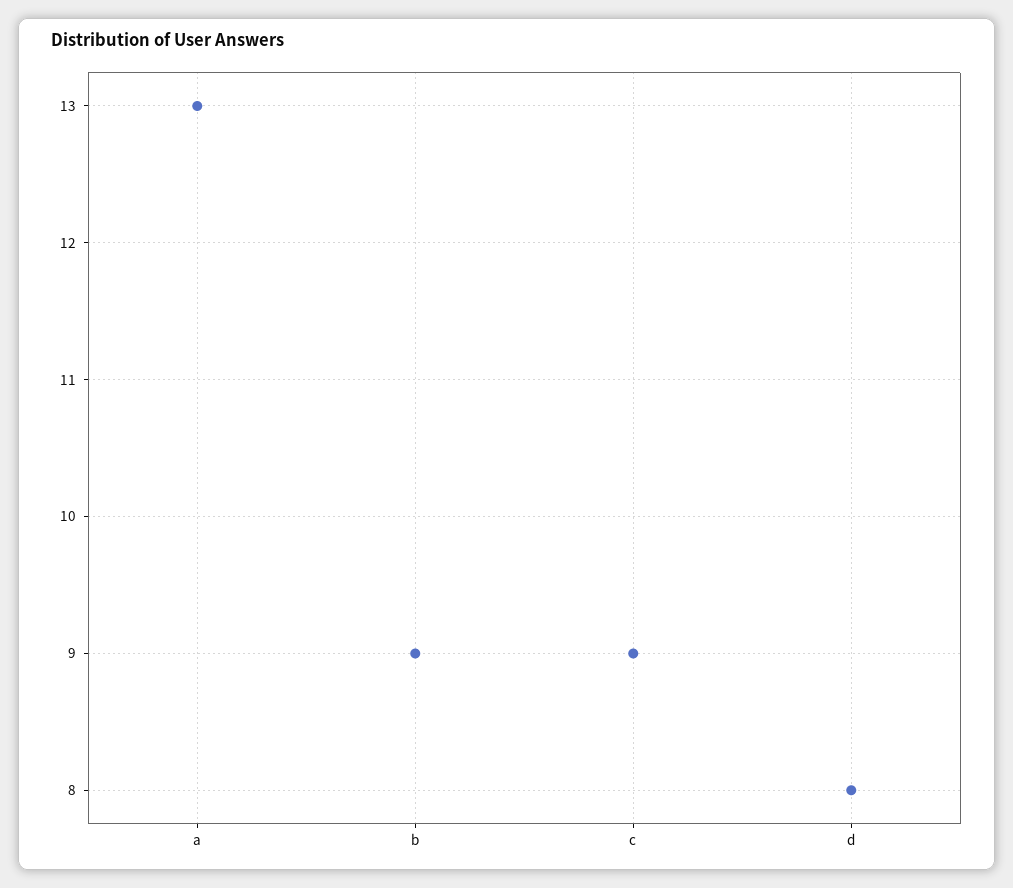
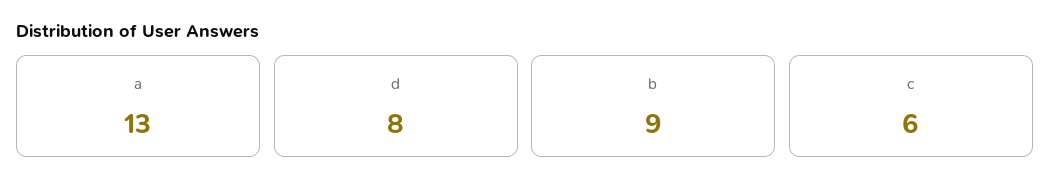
c: 9 -> 6

